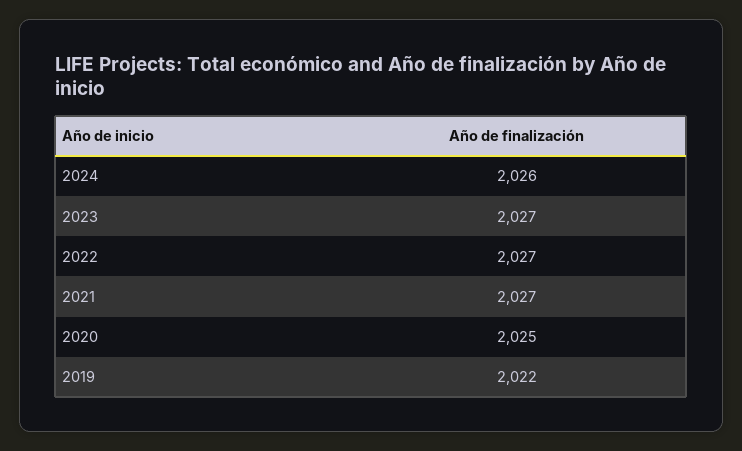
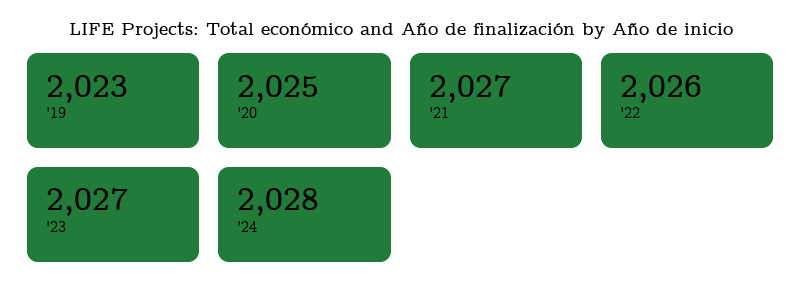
2024: 2026 -> 2028
2022: 2027 -> 2026
2019: 2022 -> 2023

